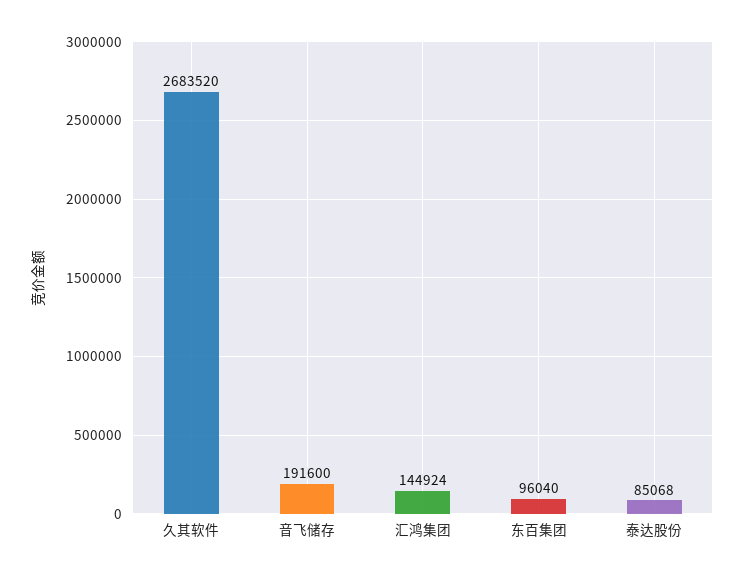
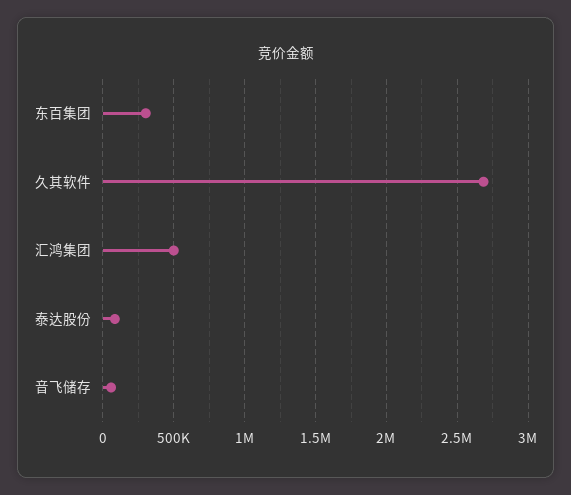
音飞储存: 191600 -> 50000
汇鸿集团: 144924 -> 500000
东百集团: 96040 -> 300000

